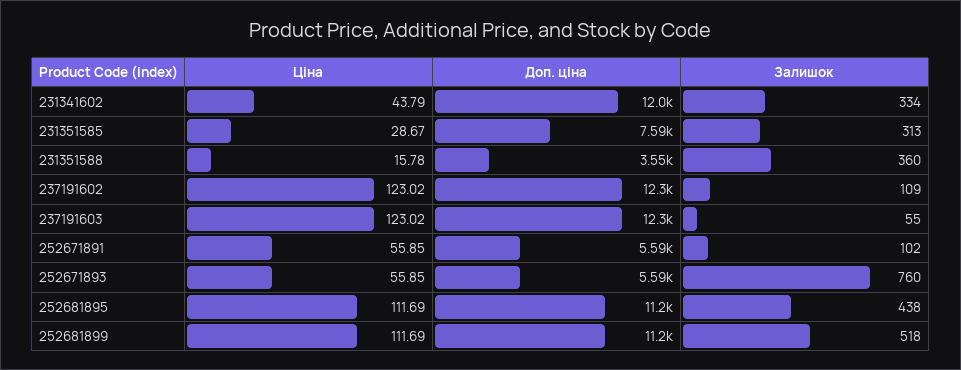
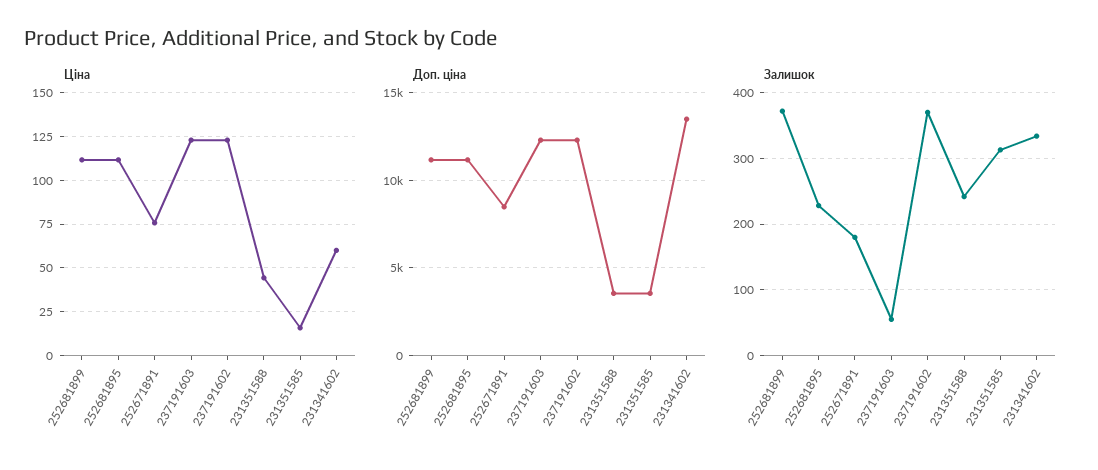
Ціна, 231341602: 43.79 -> 60
Доп. ціна, 231341602: 12000 -> 13500
Ціна, 231351585: 28.67 -> 15
Доп. ціна, 231351585: 7590 -> 3500
Ціна, 231351588: 15.78 -> 45
Залишок, 231351588: 360 -> 240
Залишок, 237191602: 109 -> 370
Ціна, 252671891: 55.85 -> 75
Доп. ціна, 252671891: 5590 -> 8500
Залишок, 252671891: 102 -> 180
Ціна, 252671893: 55.85 -> none
Доп. ціна, 252671893: 5590 -> none
Залишок, 252671893: 760 -> none
Залишок, 252681895: 438 -> 230
Залишок, 252681899: 518 -> 370

